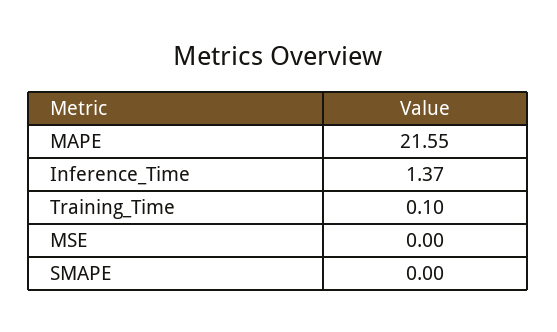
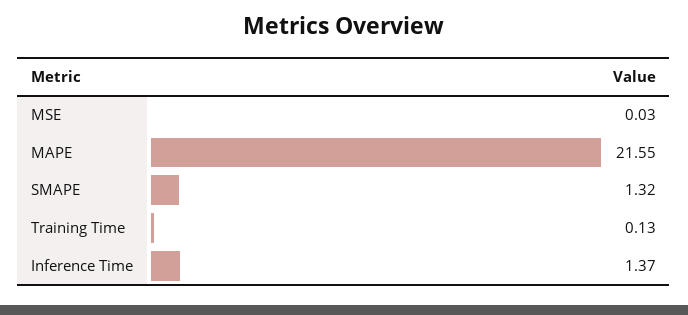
Training_Time: 0.1 -> 0.13
MSE: 0 -> 0.03
SMAPE: 0 -> 1.32

